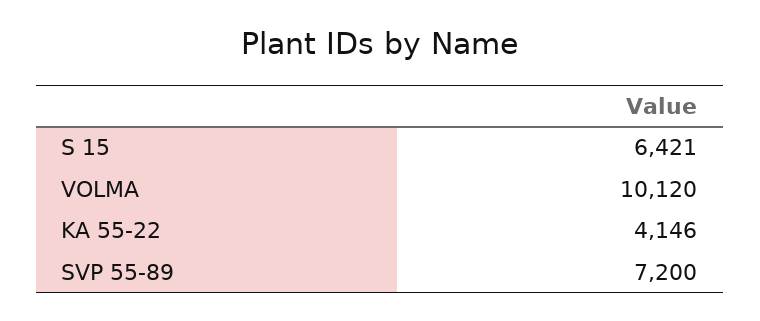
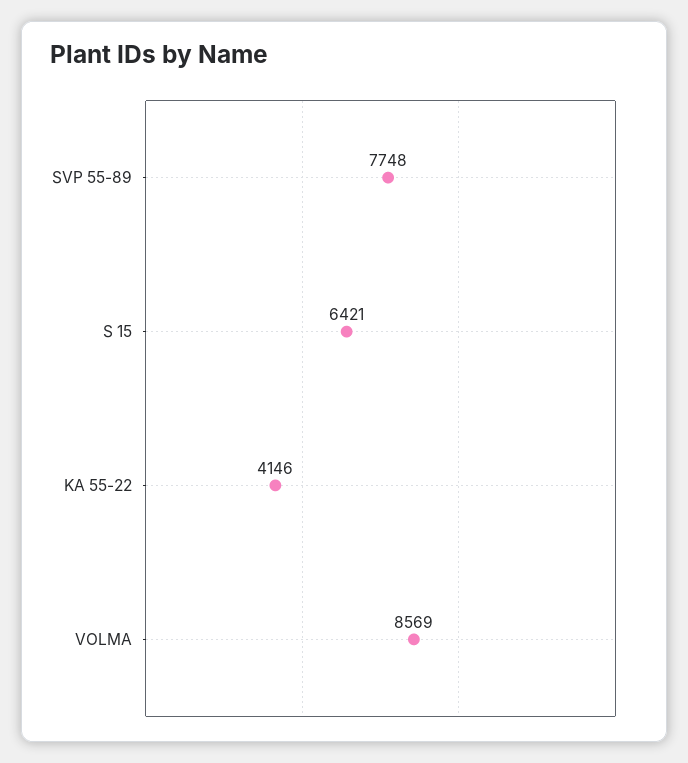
VOLMA: 10120 -> 8569
SVP 55-89: 7200 -> 7748

